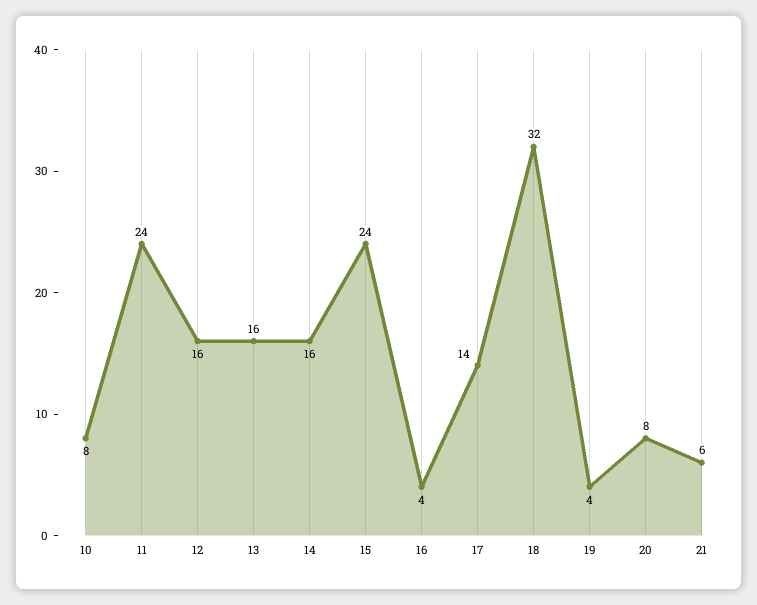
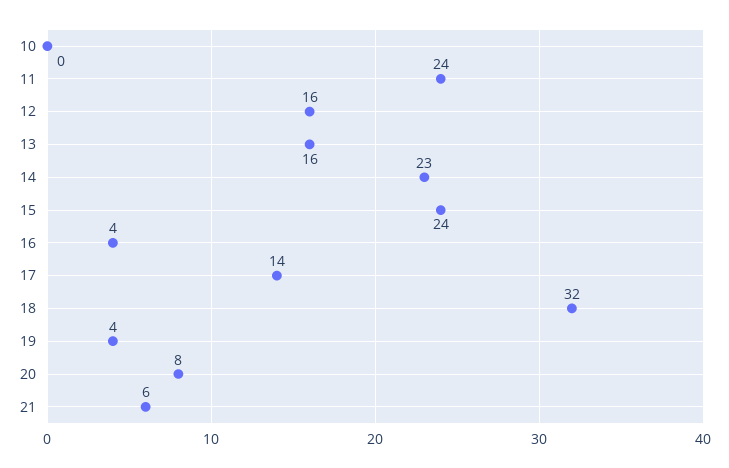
10: 8 -> 0
14: 16 -> 23

